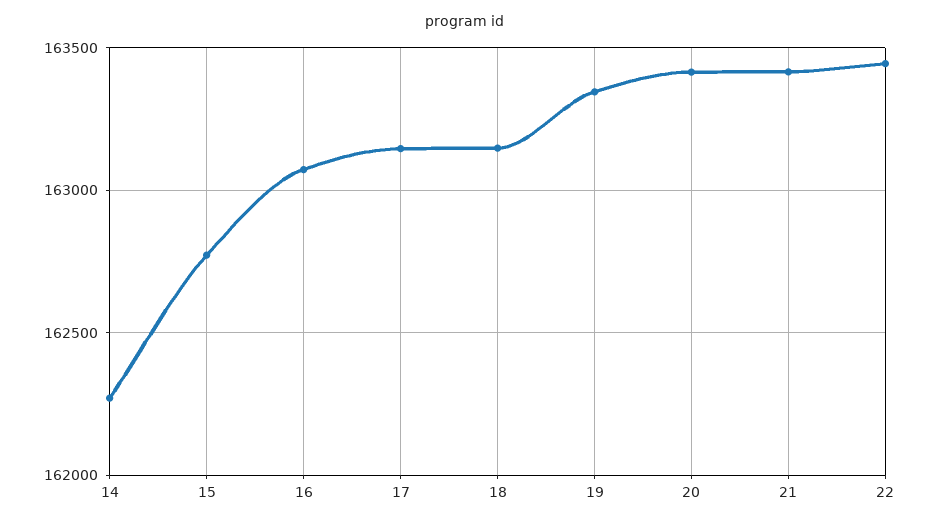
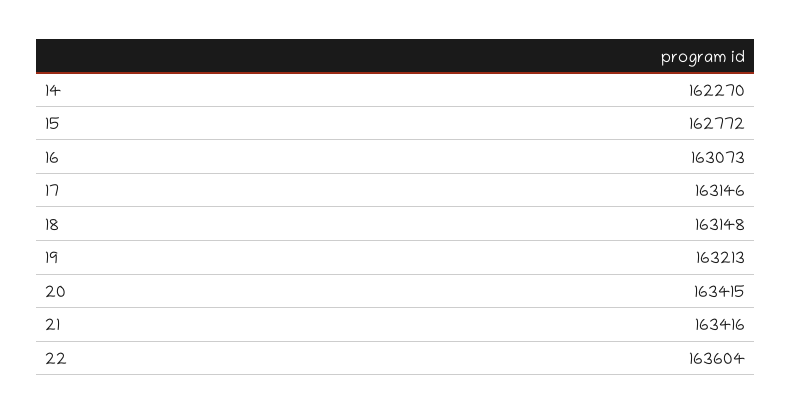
19: 163350 -> 163213
22: 163450 -> 163604

